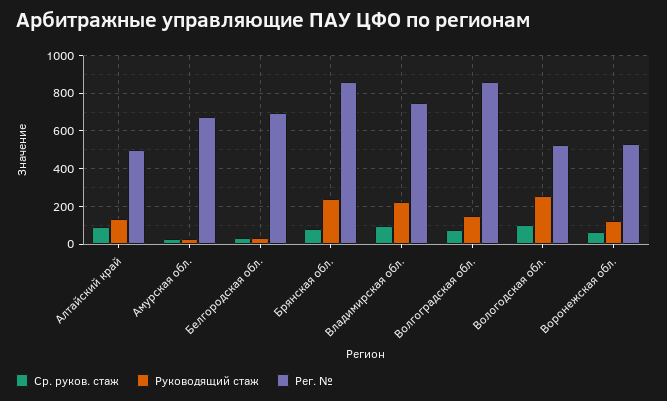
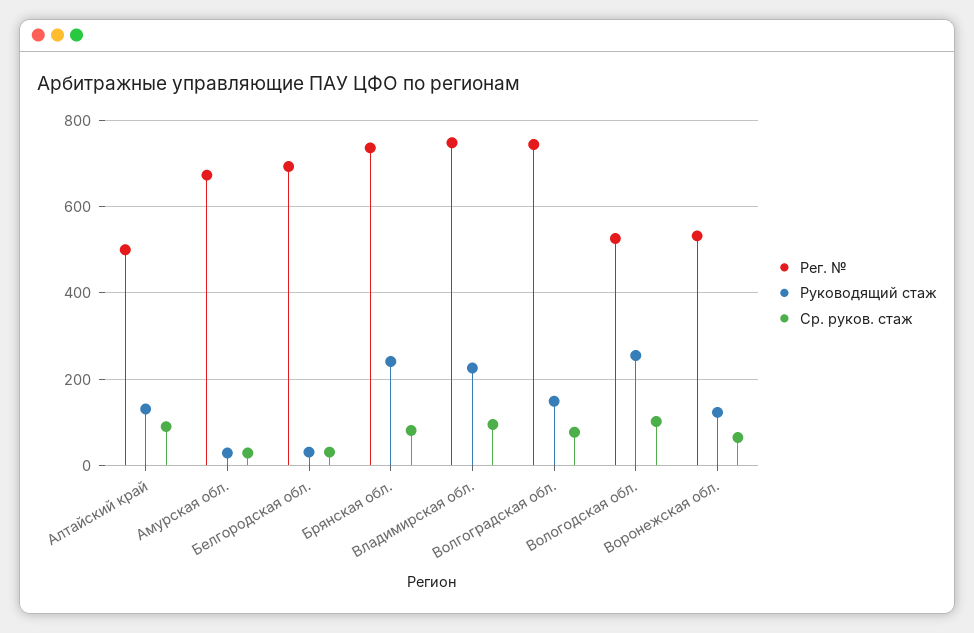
Рег. №, Брянская обл.: 850 -> 740
Рег. №, Волгоградская обл.: 850 -> 740

